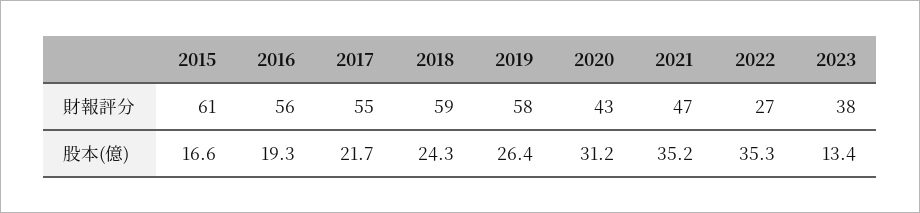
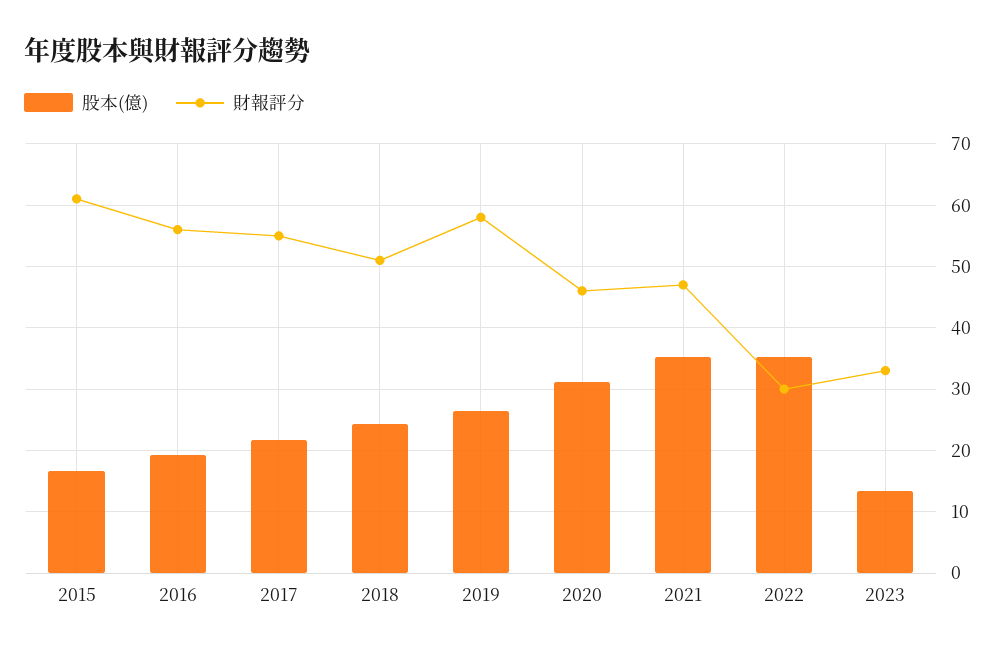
財報評分, 2018: 59 -> 51
財報評分, 2020: 43 -> 46
財報評分, 2022: 27 -> 30
財報評分, 2023: 38 -> 33

